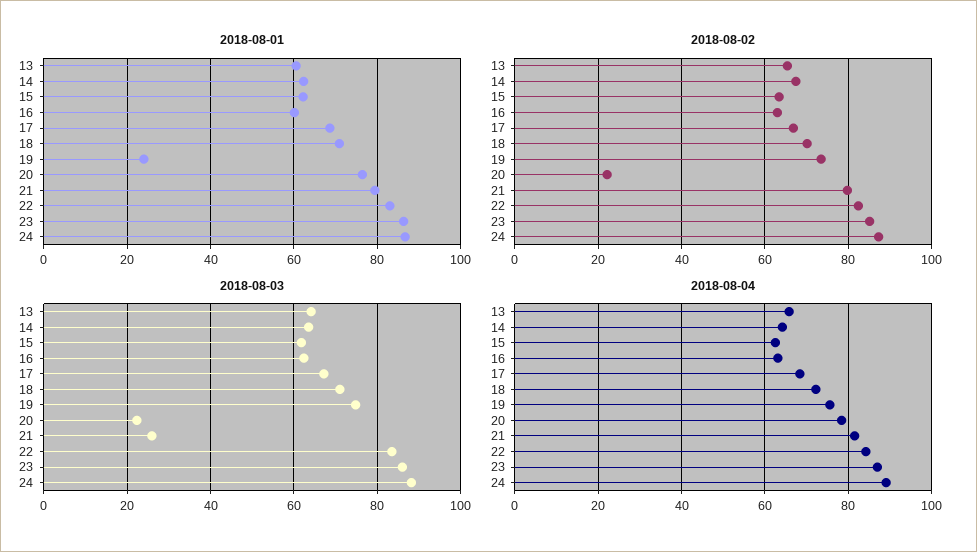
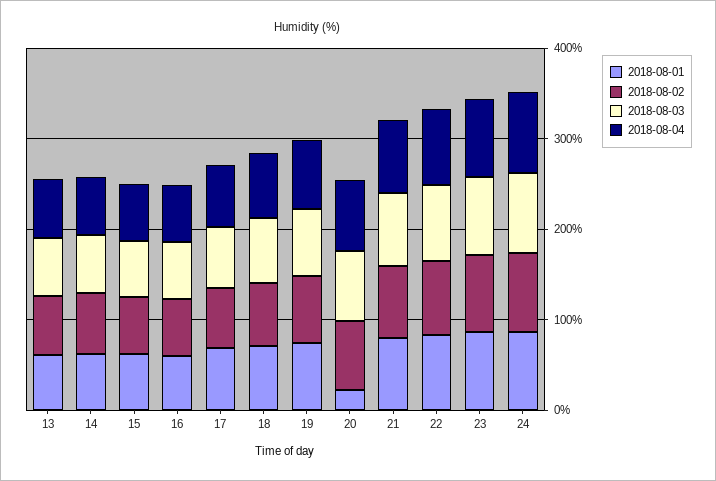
2018-08-01, 19: 24 -> 80
2018-08-01, 20: 76 -> 20
2018-08-02, 20: 22 -> 80
2018-08-03, 20: 22 -> 80
2018-08-03, 21: 26 -> 80

